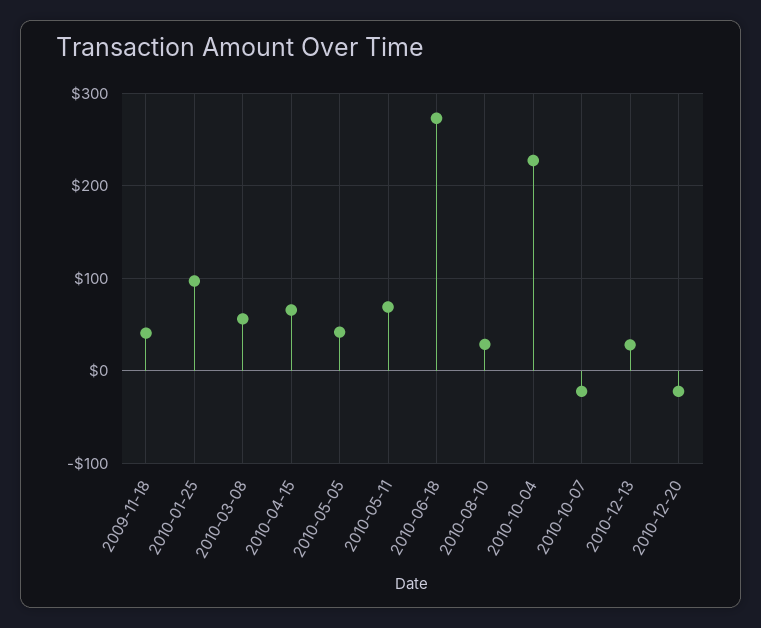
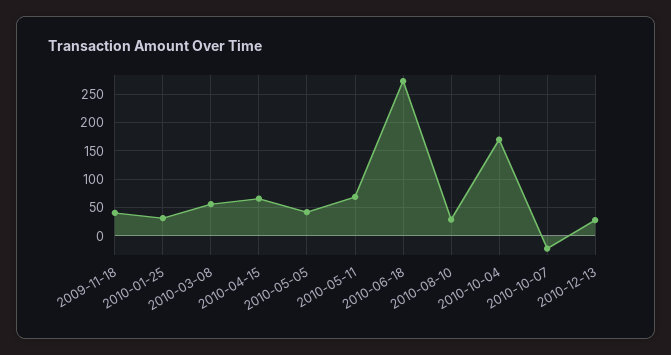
2010-01-25: 100 -> 25
2010-10-04: 230 -> 175
2010-12-20: -20 -> none

